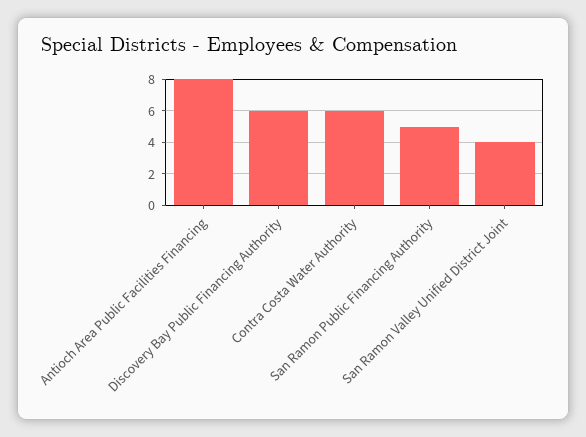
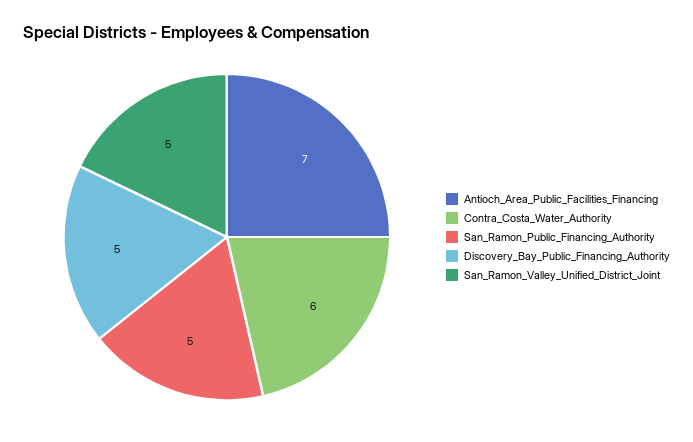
Antioch Area Public Facilities Financing: 8 -> 7
Discovery Bay Public Financing Authority: 6 -> 5
San Ramon Valley Unified District Joint: 4 -> 5

